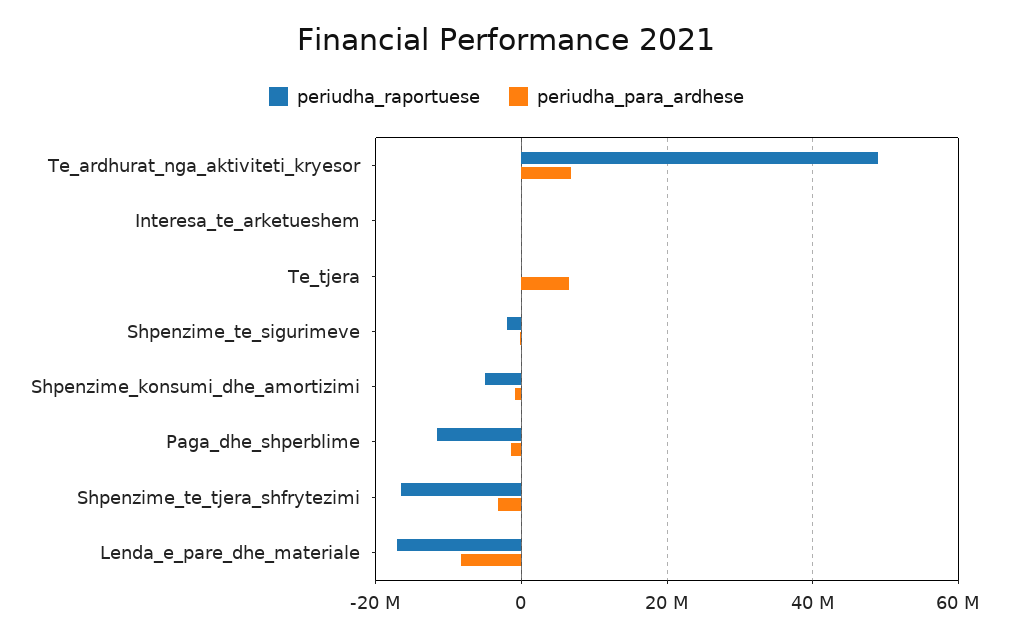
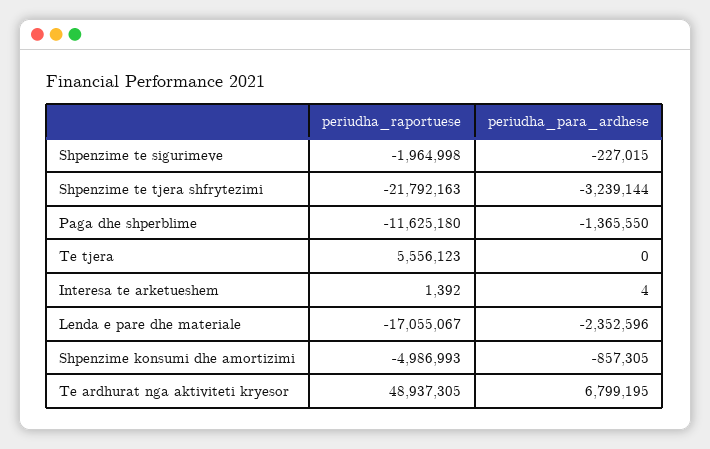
periudha_raportuese, Te_tjera: 0 -> 5556123
periudha_para_ardhese, Te_tjera: 6000000 -> 0
periudha_raportuese, Shpenzime_te_tjera_shfrytezimi: -16000000 -> -21792163
periudha_para_ardhese, Lenda_e_pare_dhe_materiale: -8000000 -> -2352596

